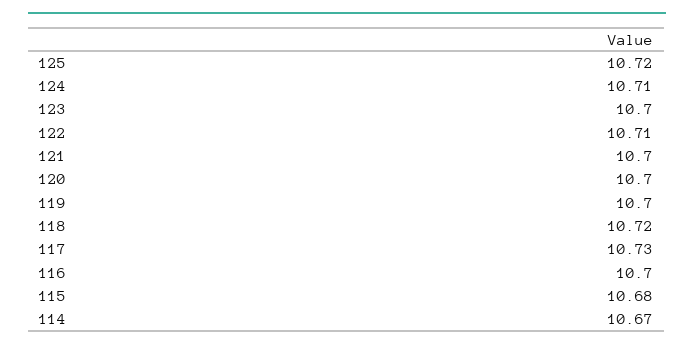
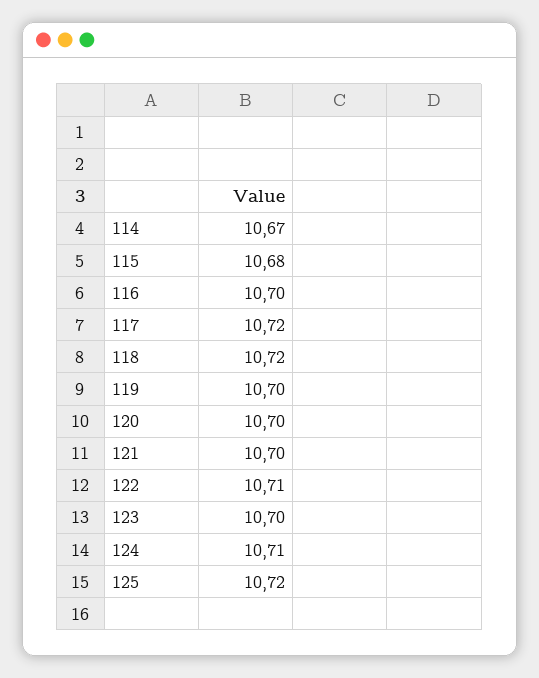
117: 10.73 -> 10.72

